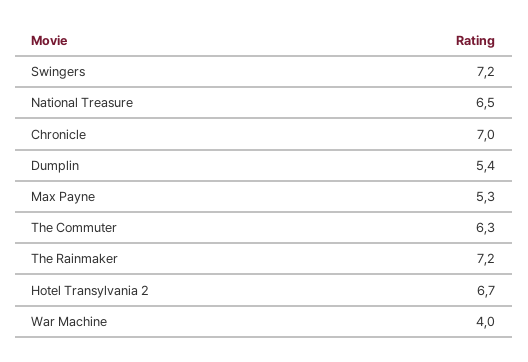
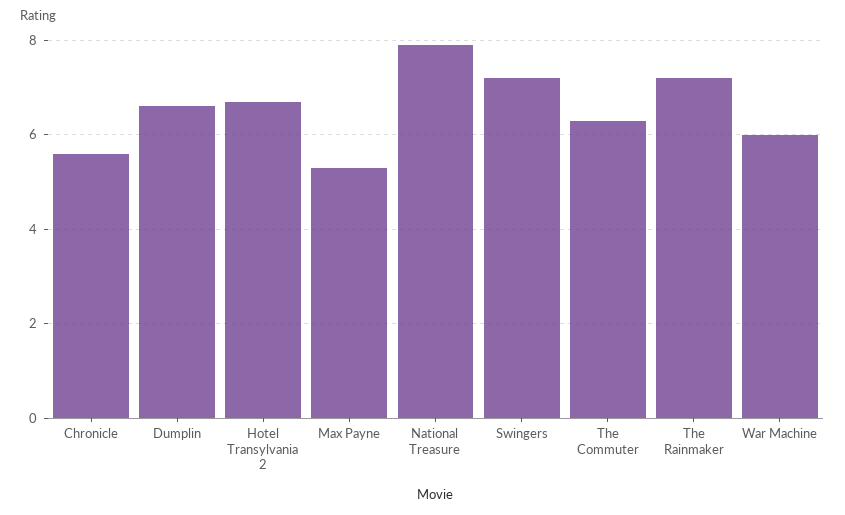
National Treasure: 6.5 -> 8
Chronicle: 7 -> 5.5
Dumplin: 5.4 -> 6.5
War Machine: 4 -> 6

